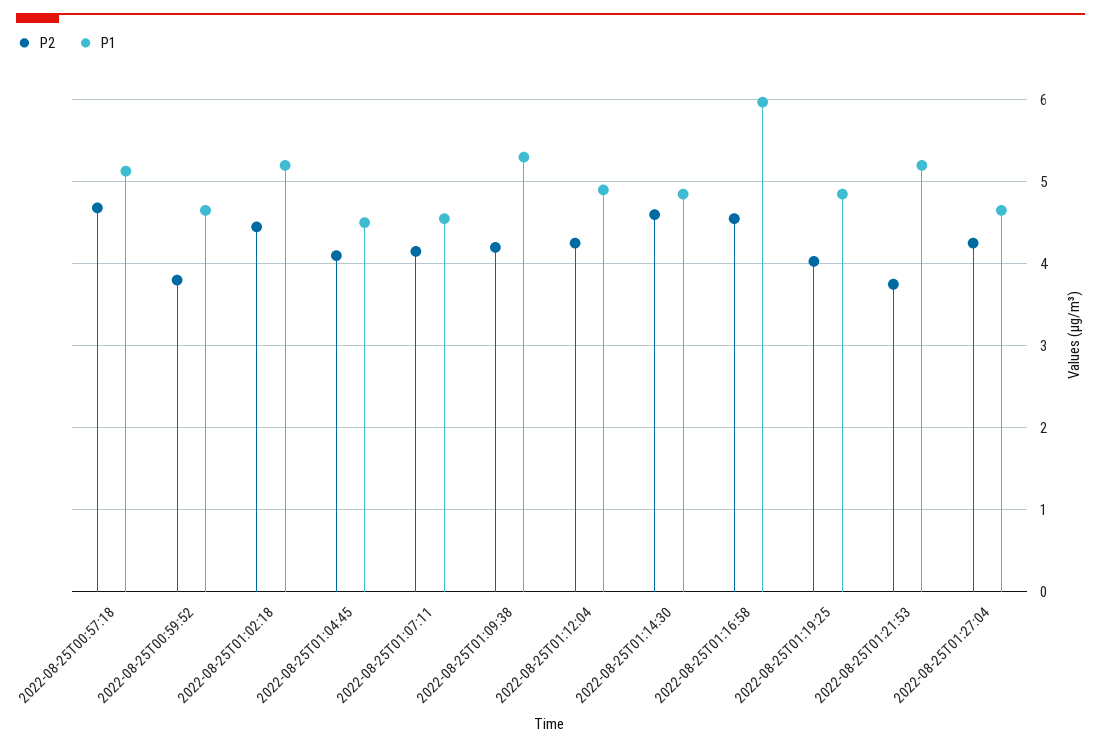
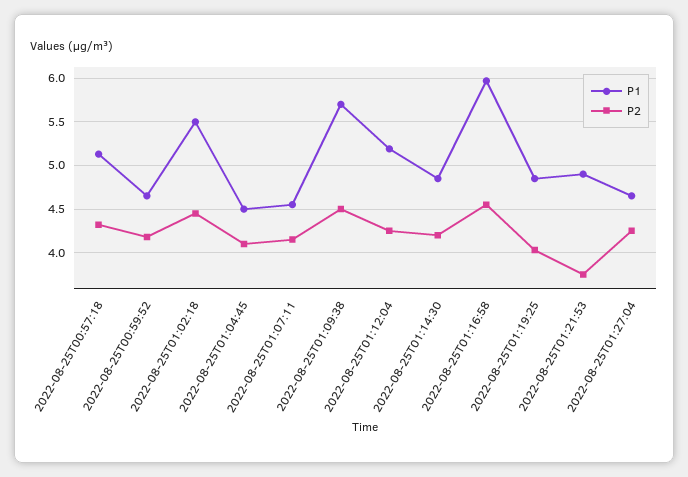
P2, 2022-08-25T00:57:18: 4.7 -> 4.3
P2, 2022-08-25T00:59:52: 3.8 -> 4.2
P1, 2022-08-25T01:02:18: 5.2 -> 5.5
P2, 2022-08-25T01:09:38: 4.2 -> 4.5
P1, 2022-08-25T01:09:38: 5.3 -> 5.7
P1, 2022-08-25T01:12:04: 4.9 -> 5.2
P2, 2022-08-25T01:14:30: 4.6 -> 4.2
P1, 2022-08-25T01:21:53: 5.2 -> 4.9

